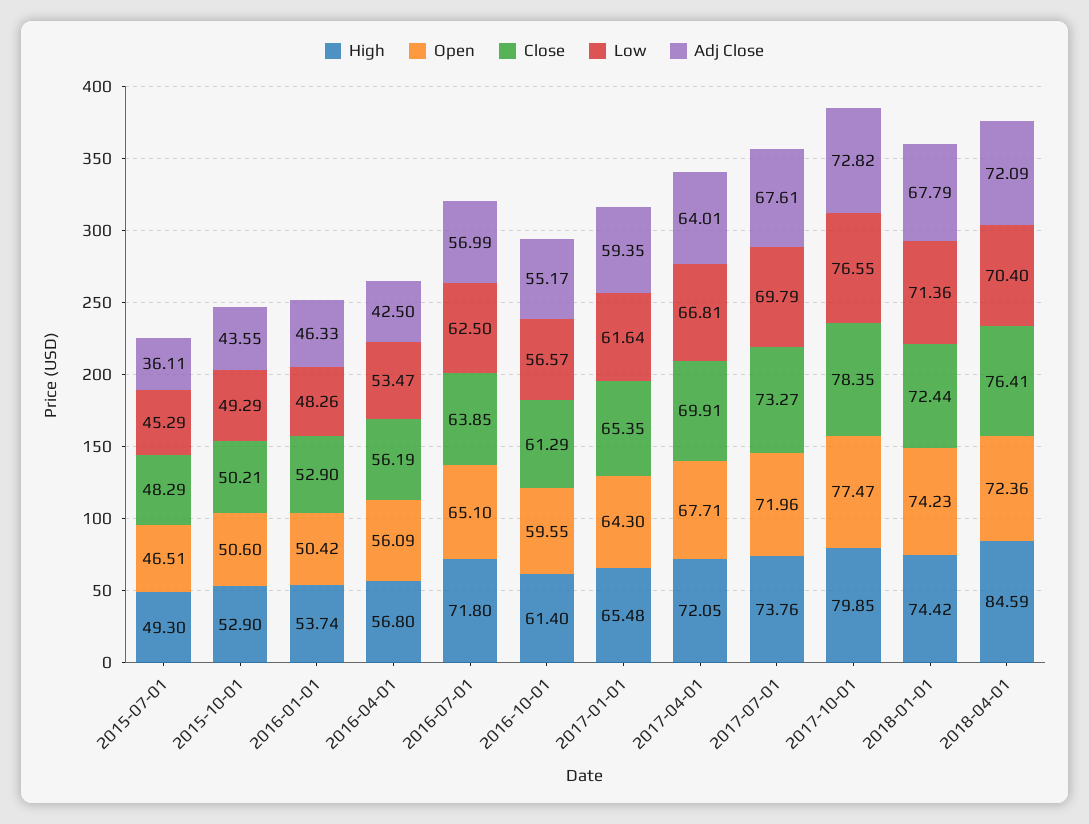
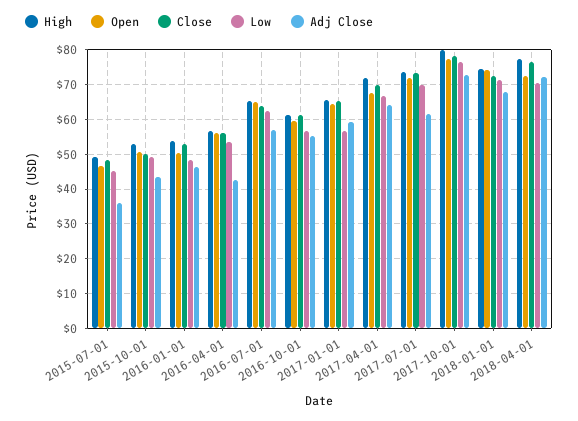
High, 2016-07-01: 71.8 -> 66
Low, 2017-01-01: 61.64 -> 56
Adj Close, 2017-07-01: 67.61 -> 62
High, 2018-04-01: 84.59 -> 78

